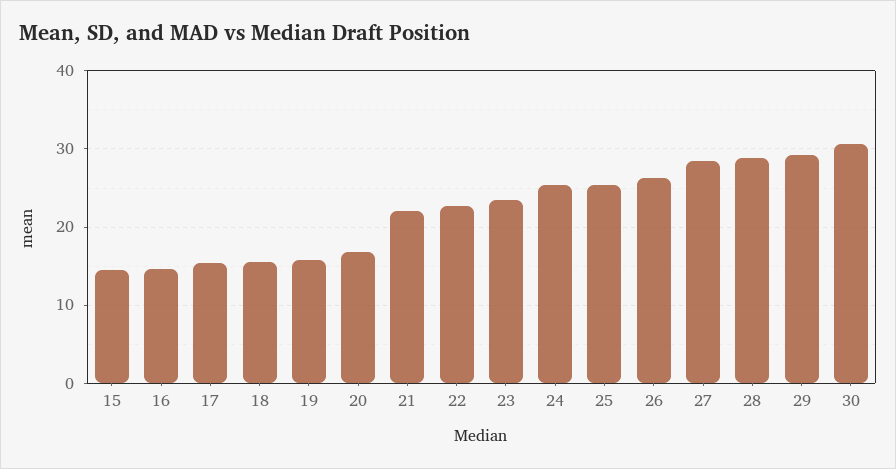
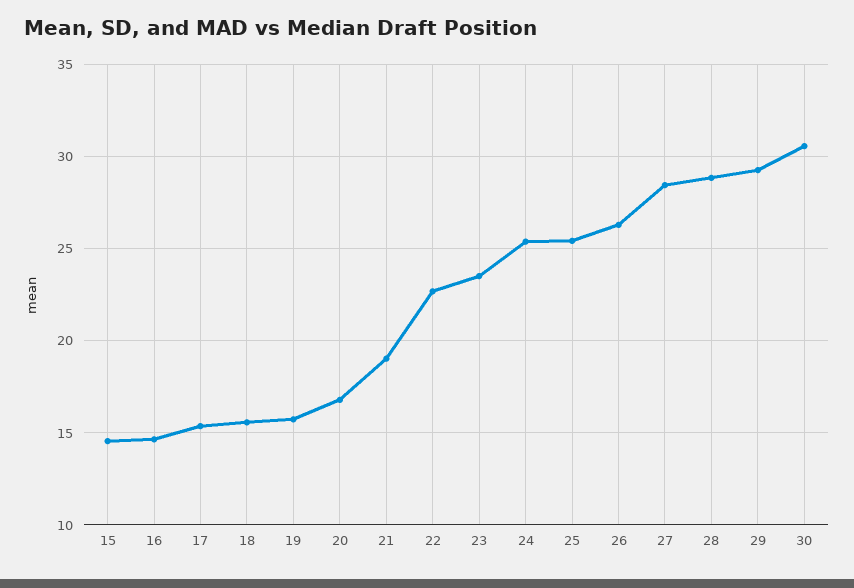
21: 22 -> 19

